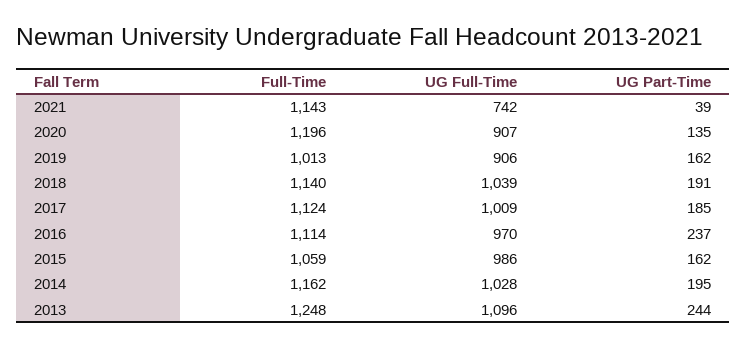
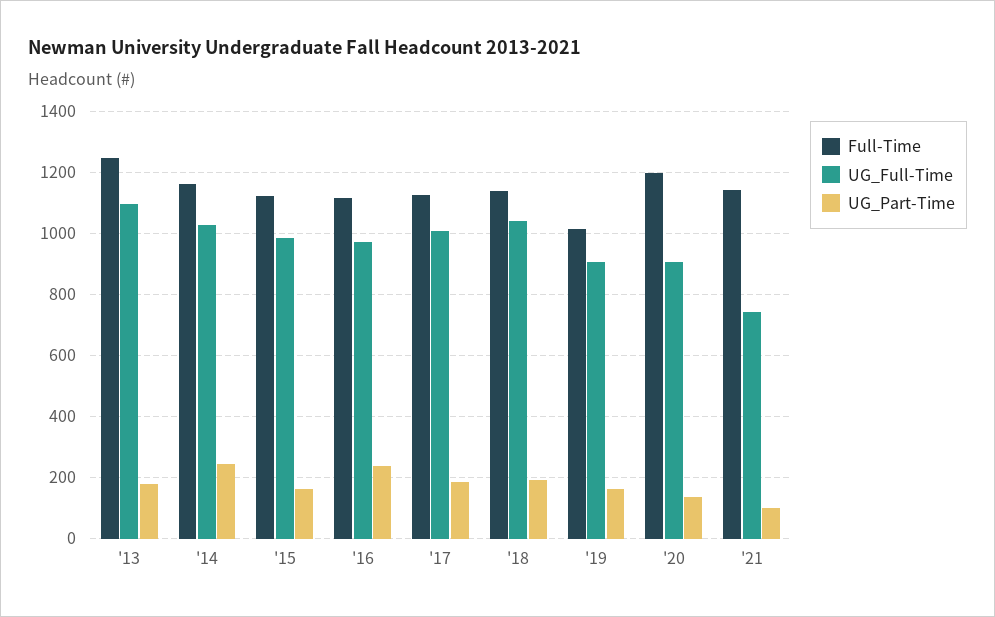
UG Part-Time, 2021: 39 -> 100
Full-Time, 2015: 1059 -> 1120
UG Part-Time, 2014: 195 -> 240
UG Part-Time, 2013: 244 -> 180

